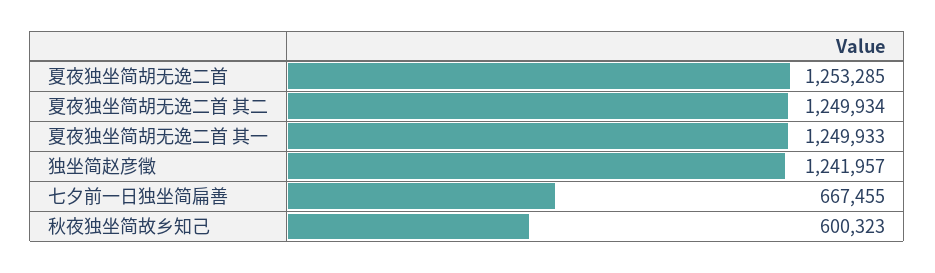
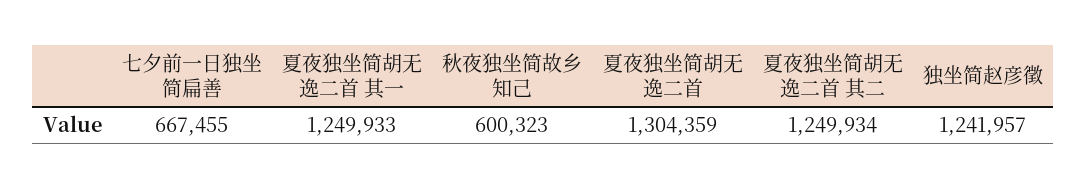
夏夜独坐简胡无逸二首: 1253285 -> 1304359

